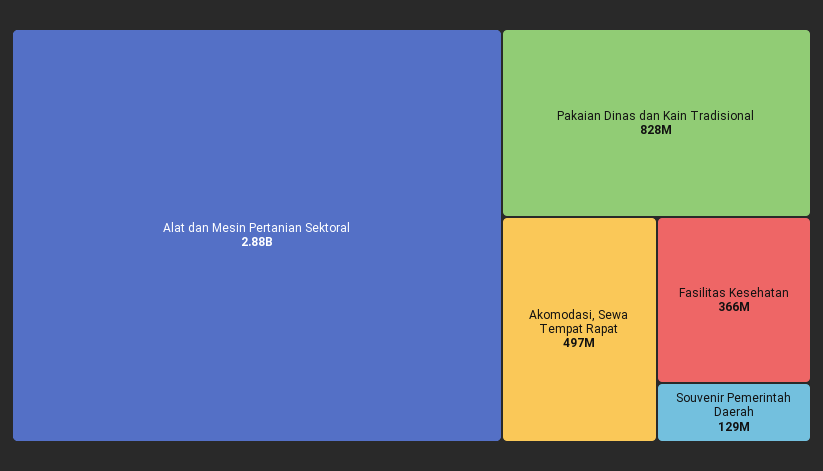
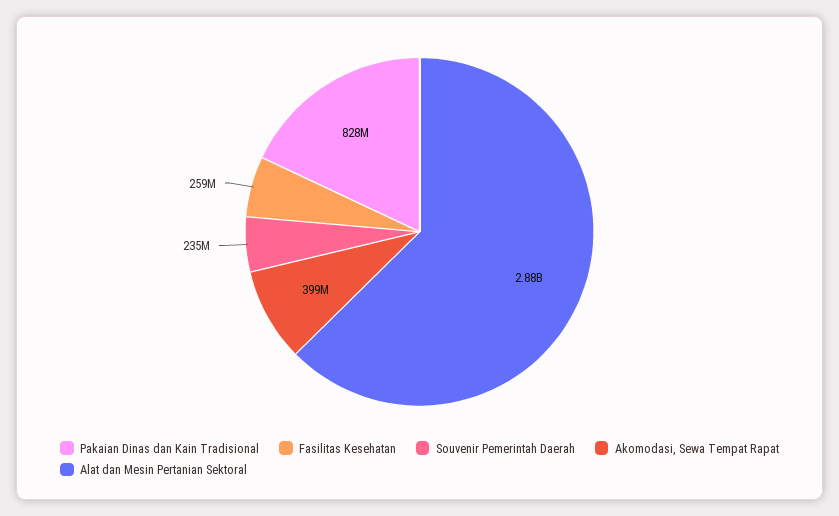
Akomodasi, Sewa Tempat Rapat: 497000000 -> 399000000
Fasilitas Kesehatan: 366000000 -> 259000000
Souvenir Pemerintah Daerah: 129000000 -> 235000000

